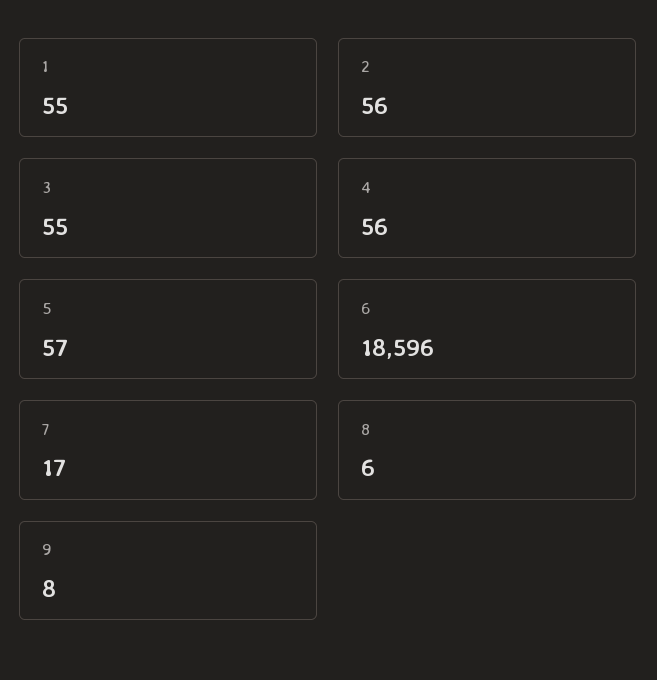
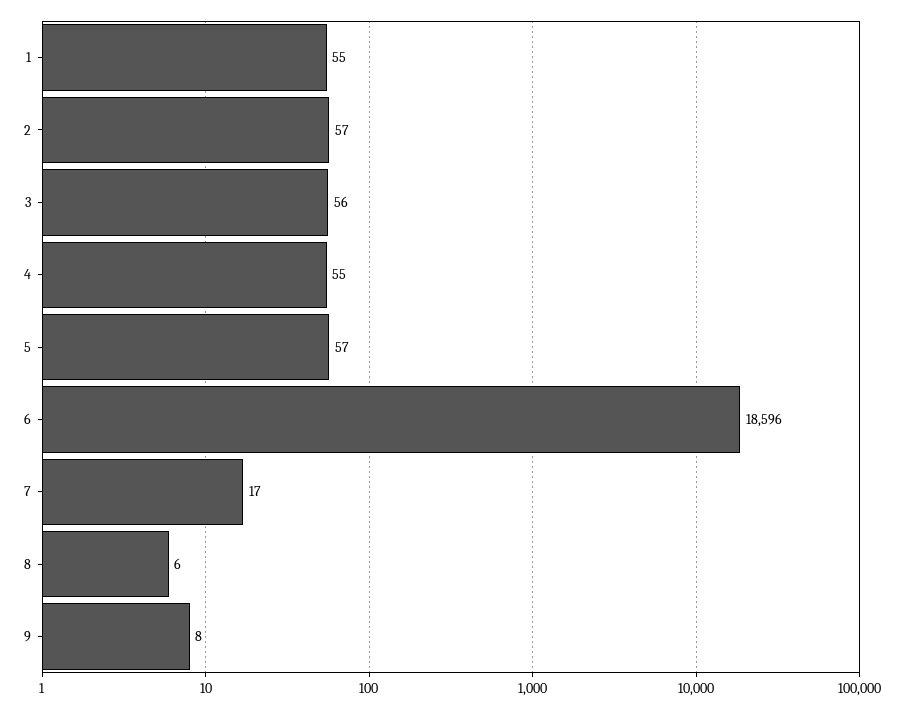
2: 56 -> 57
3: 55 -> 56
4: 56 -> 55

